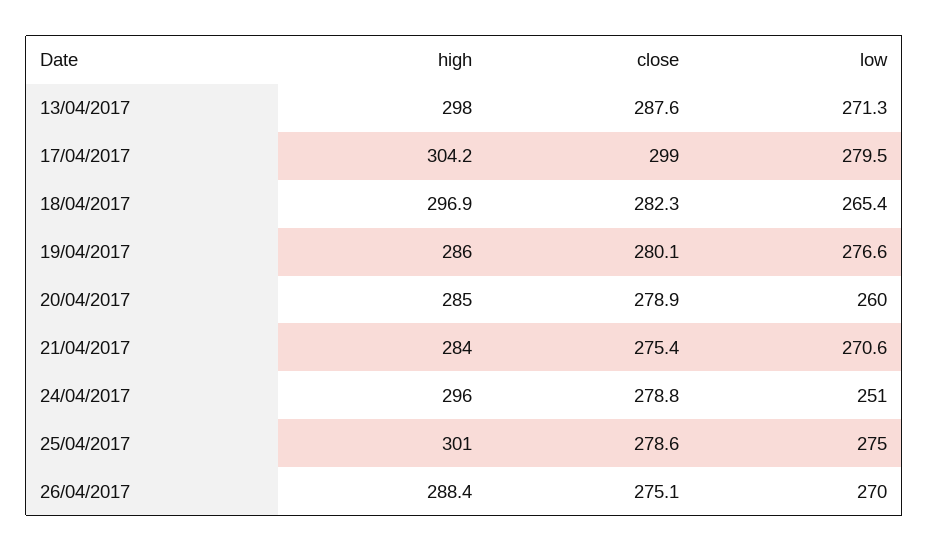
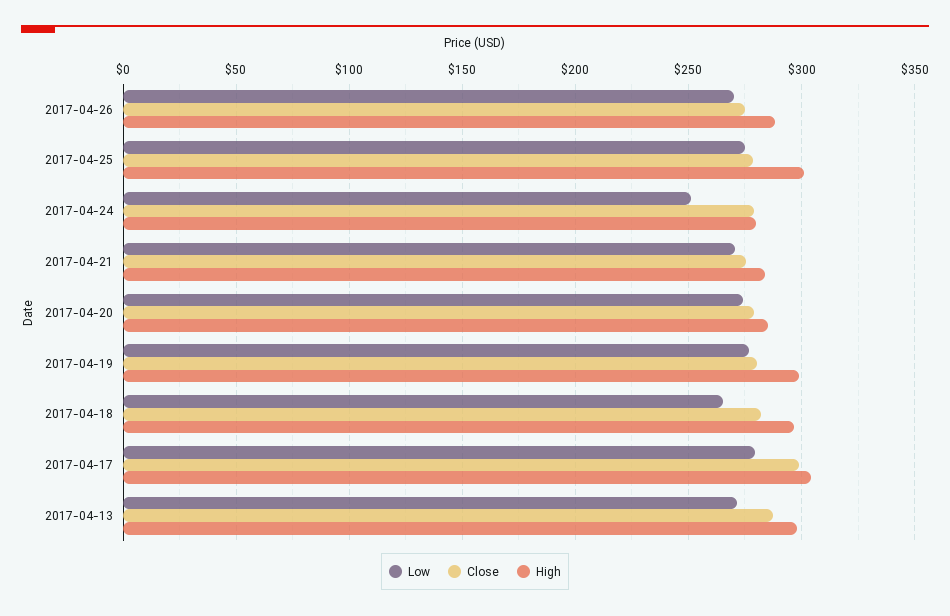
high, 19/04/2017: 286 -> 300
low, 20/04/2017: 260 -> 275
high, 24/04/2017: 296 -> 280

